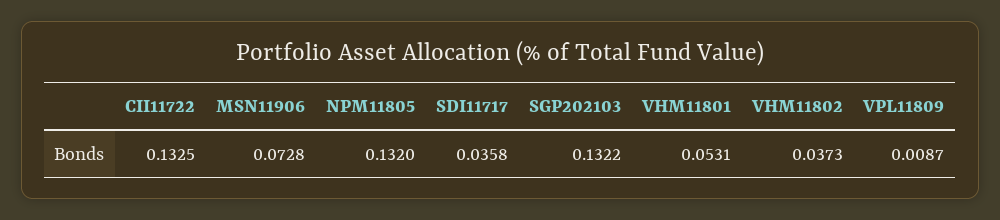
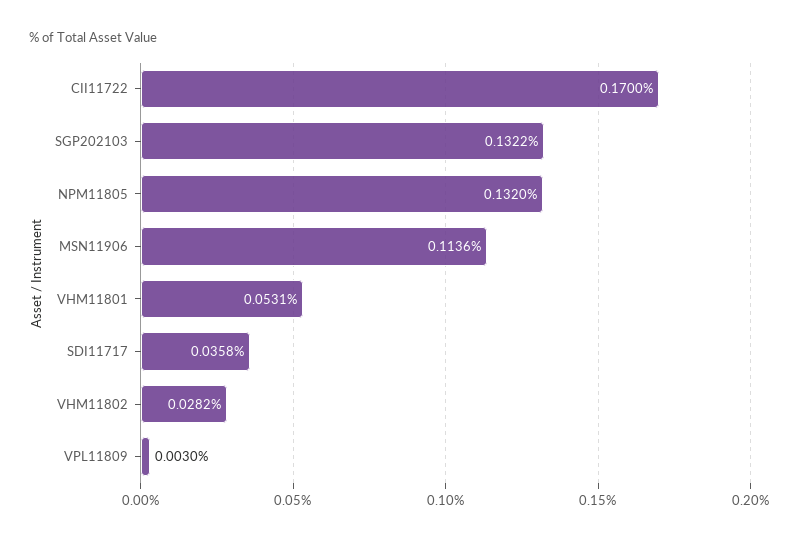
CII11722: 0.1325 -> 0.17
MSN11906: 0.0728 -> 0.1136
VHM11802: 0.0373 -> 0.0282
VPL11809: 0.0087 -> 0.003

